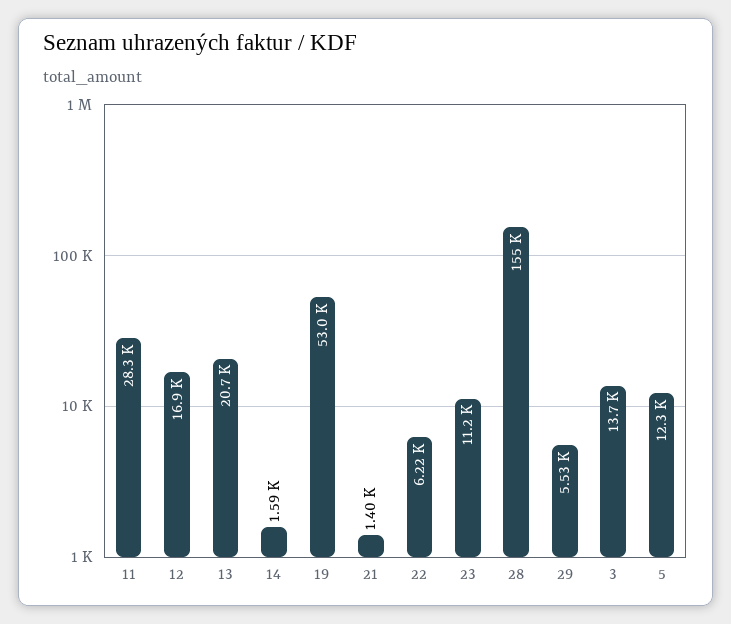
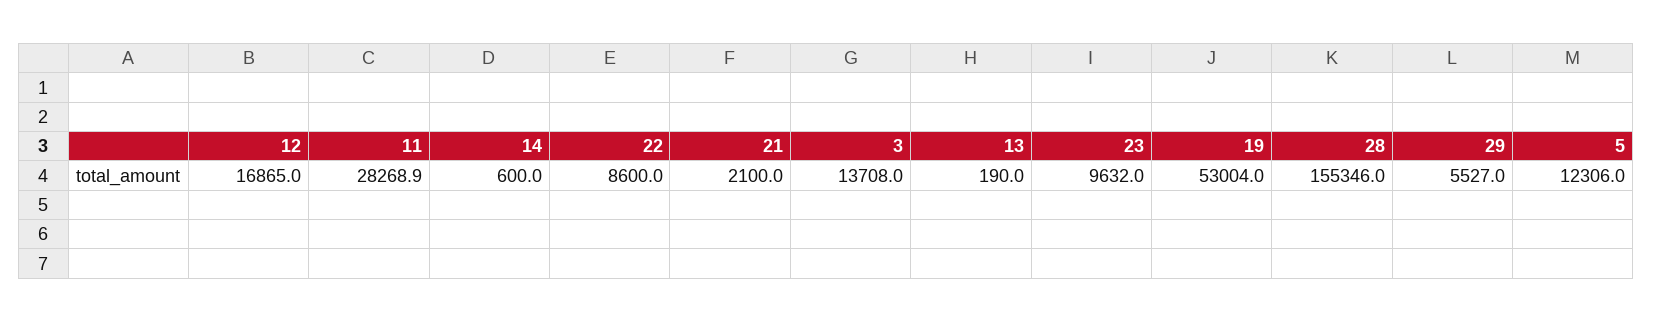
13: 20700 -> 190
14: 1590 -> 600
21: 1400 -> 2100
22: 6220 -> 8600
23: 11200 -> 9632

